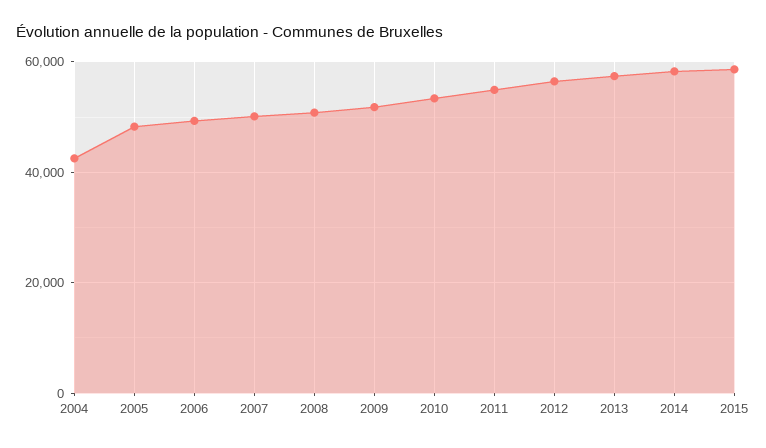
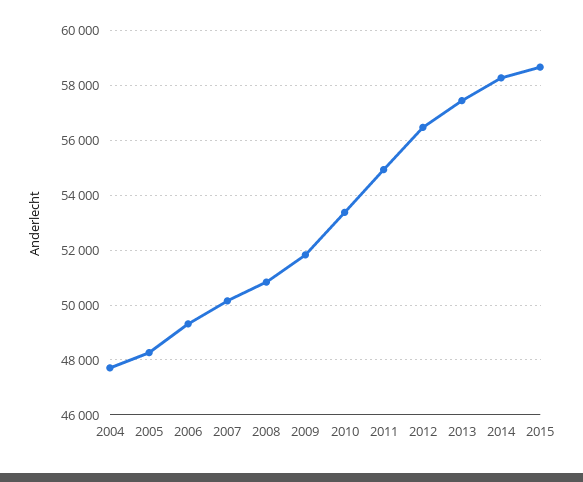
2004: 42000 -> 47750

